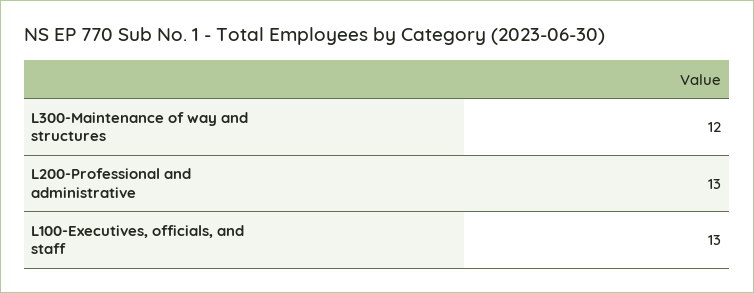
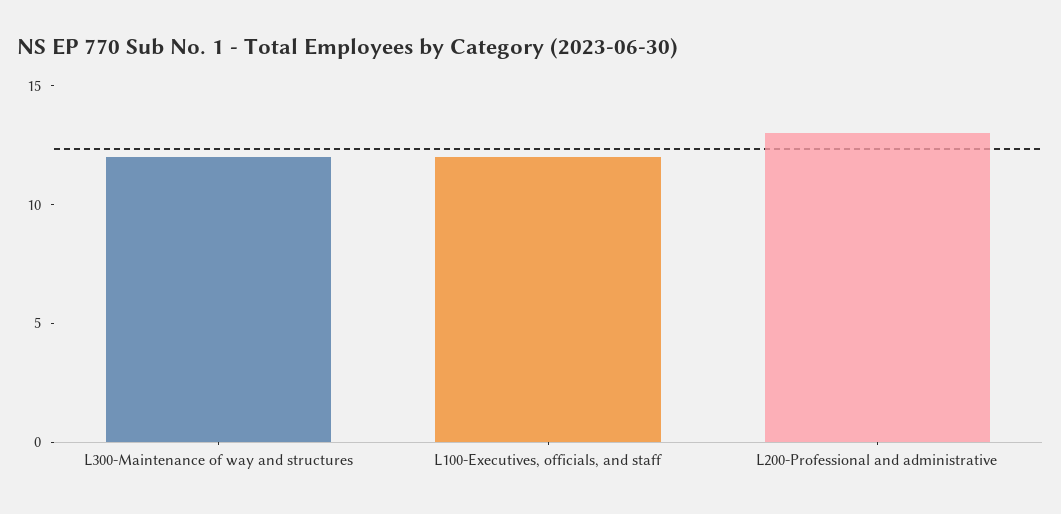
L100-Executives, officials, and staff: 13 -> 12

